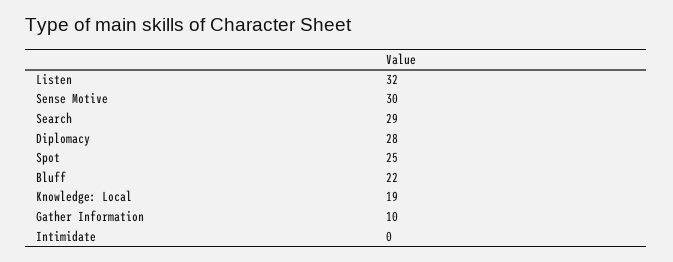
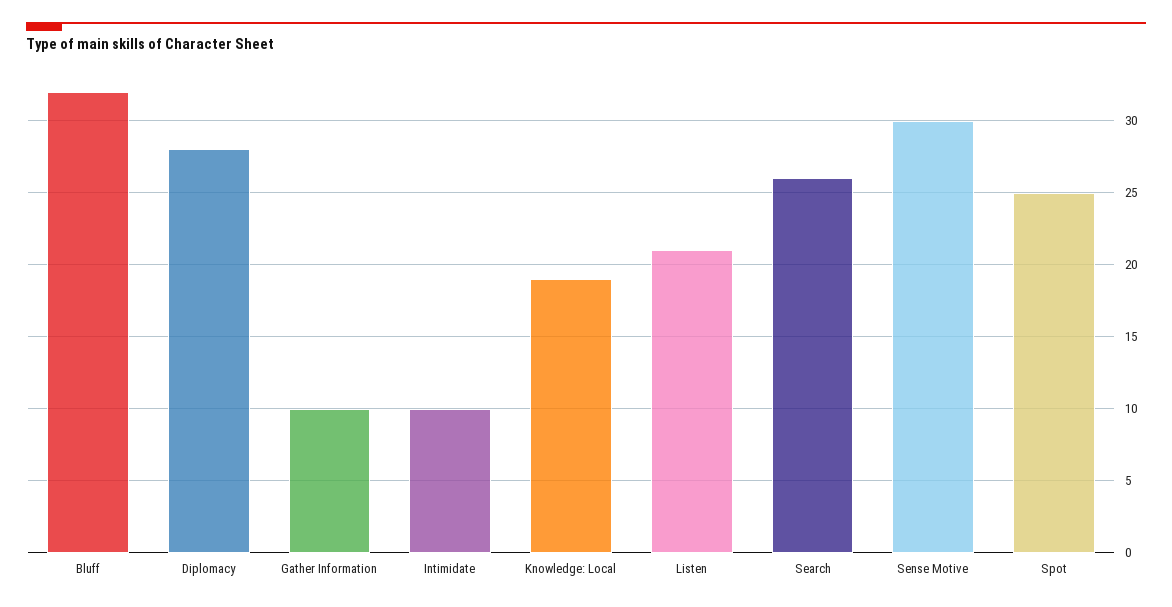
Listen: 32 -> 21
Search: 29 -> 26
Bluff: 22 -> 32
Intimidate: 0 -> 10

